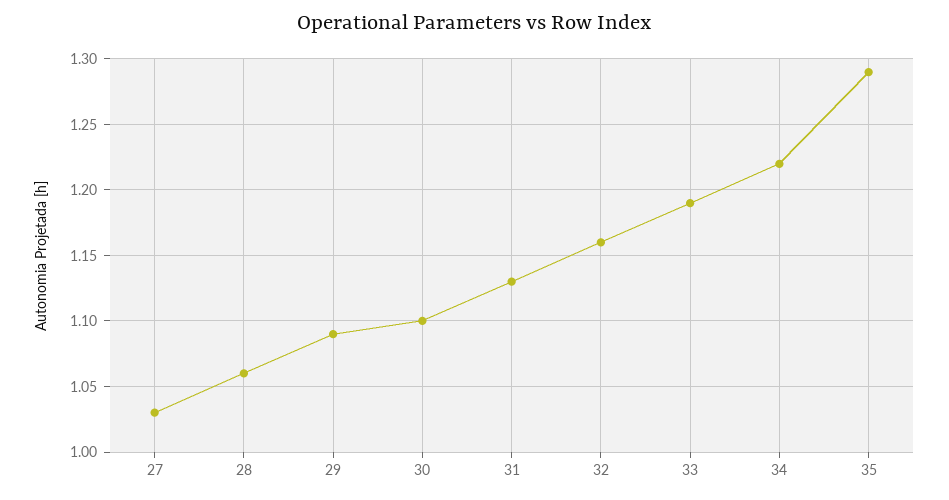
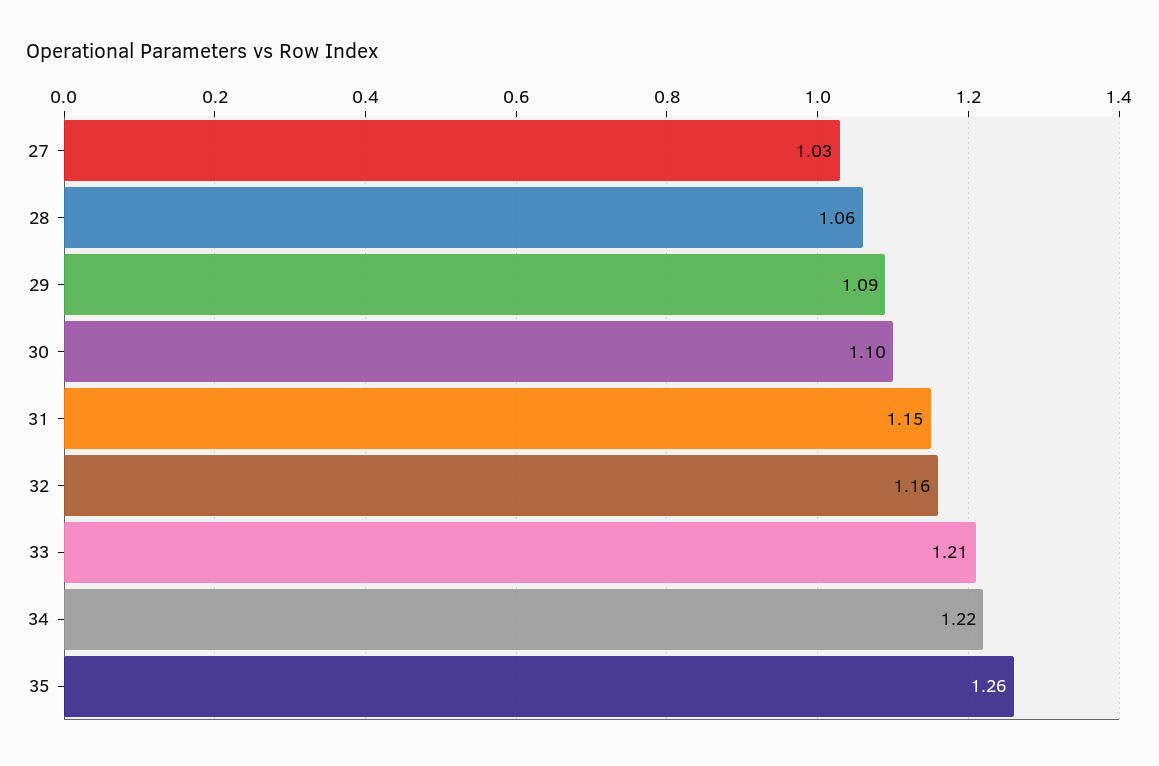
31: 1.13 -> 1.15
33: 1.19 -> 1.21
35: 1.29 -> 1.26

